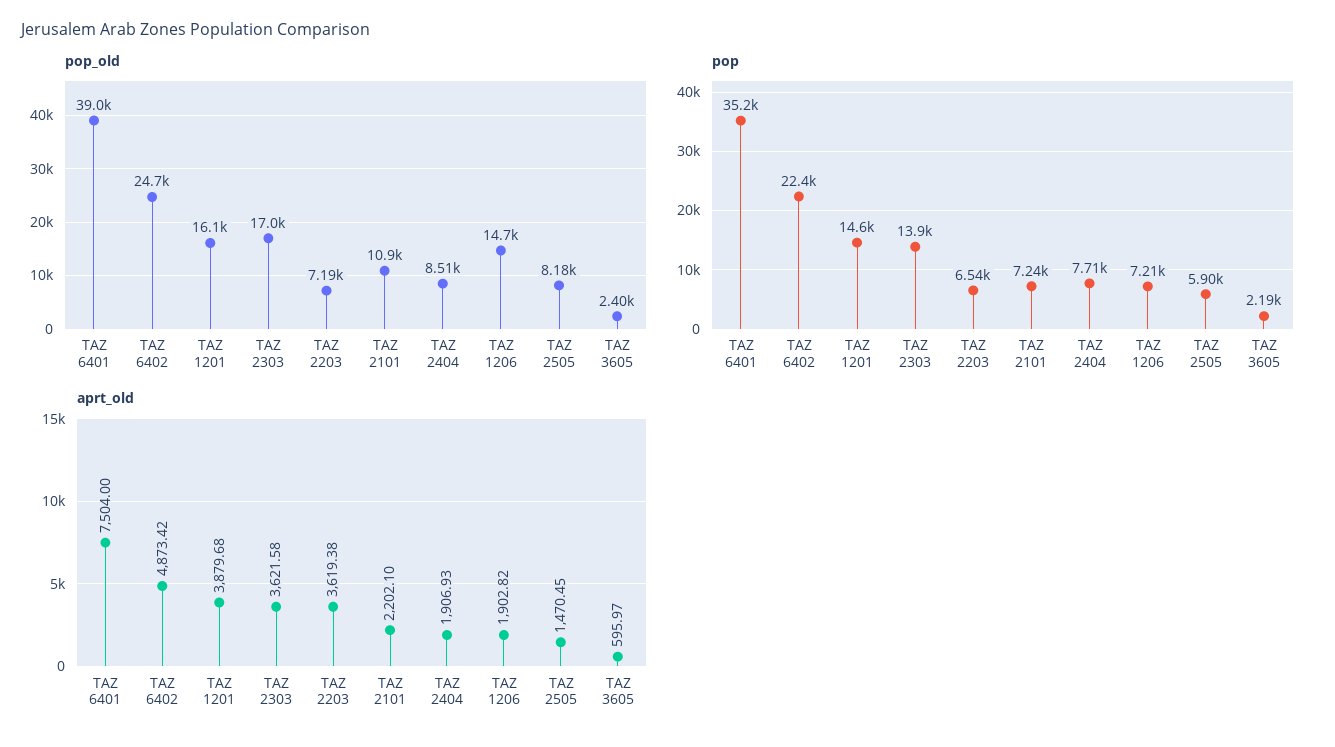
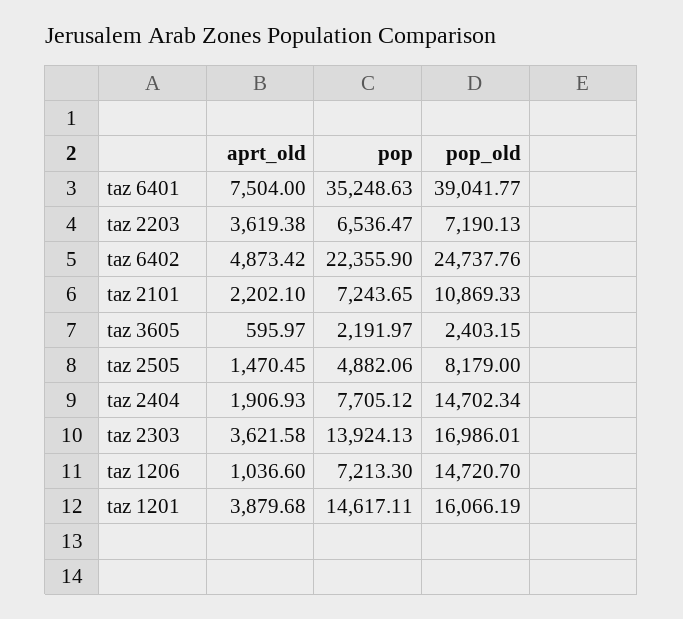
pop_old, TAZ 2404: 8510 -> 14702.34
pop, TAZ 2505: 5900 -> 4882.06
aprt_old, TAZ 1206: 1902.82 -> 1036.6

